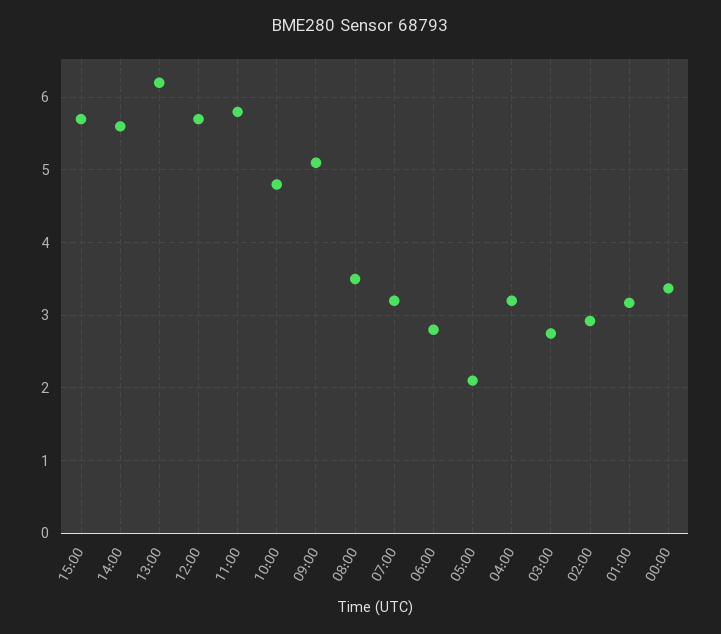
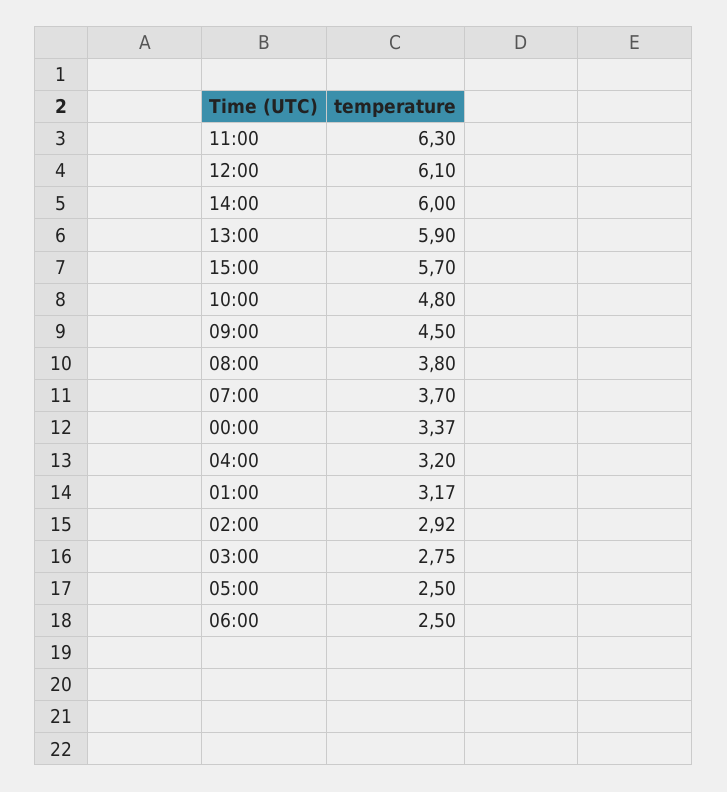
14:00: 5.6 -> 6
13:00: 6.2 -> 5.9
12:00: 5.7 -> 6.1
11:00: 5.8 -> 6.3
09:00: 5.1 -> 4.5
08:00: 3.5 -> 3.8
07:00: 3.2 -> 3.7
06:00: 2.8 -> 2.5
05:00: 2.1 -> 2.5

